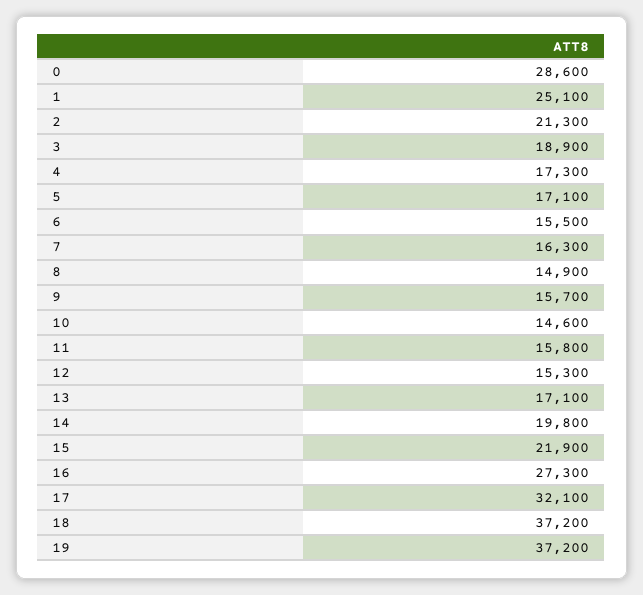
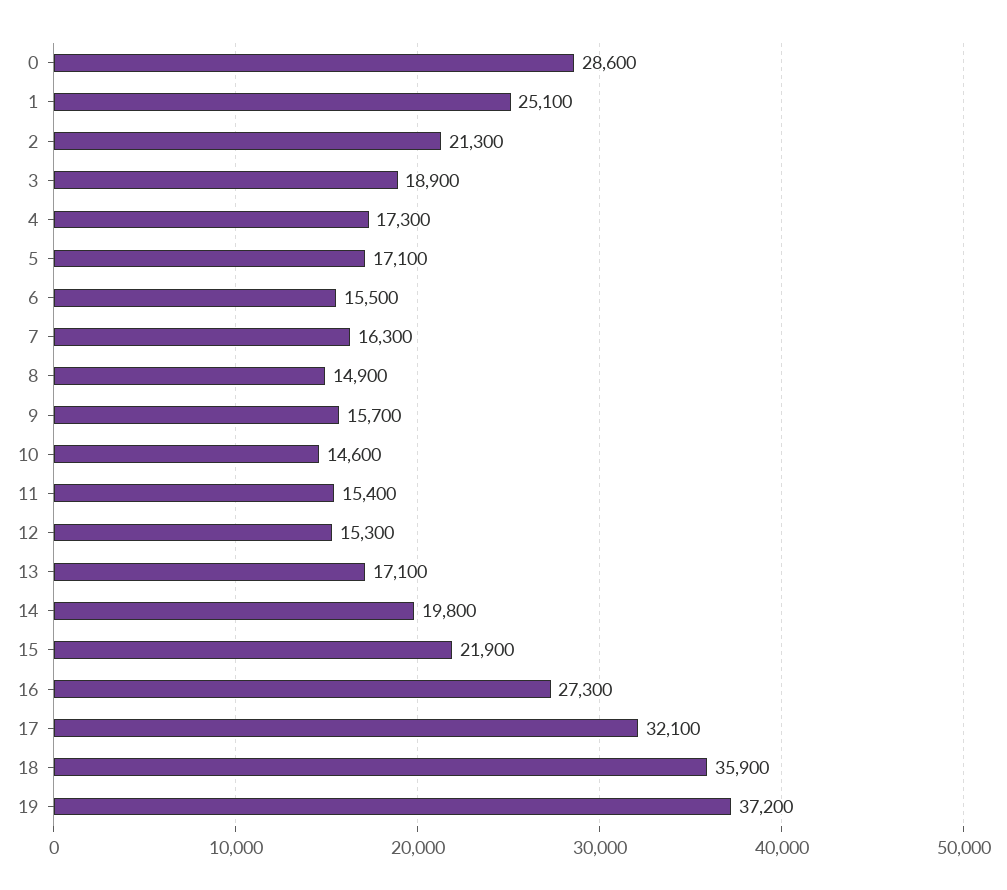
11: 15800 -> 15400
18: 37200 -> 35900

